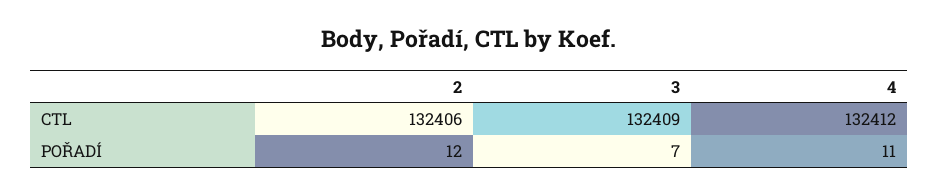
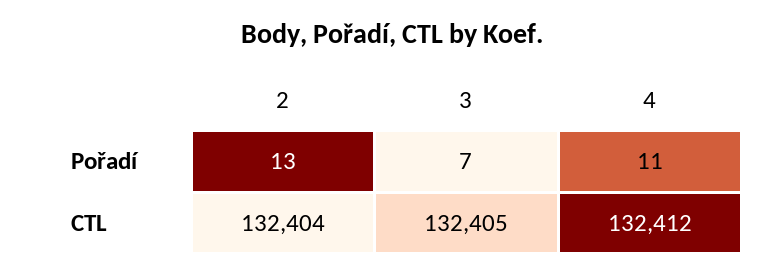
2, CTL: 132406 -> 132404
3, CTL: 132409 -> 132405
2, POŘADÍ: 12 -> 13

